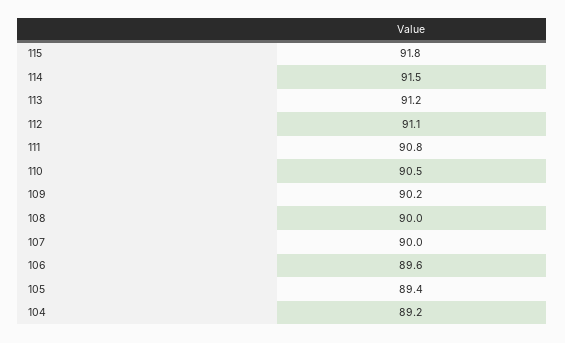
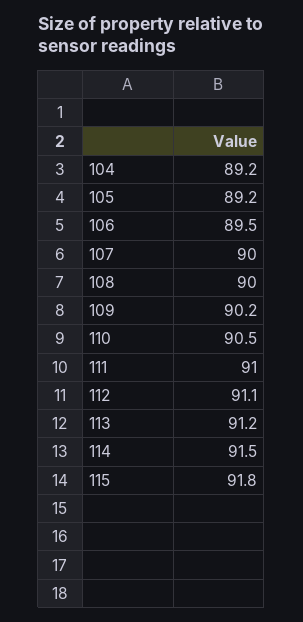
111: 90.8 -> 91
106: 89.6 -> 89.5
105: 89.4 -> 89.2

